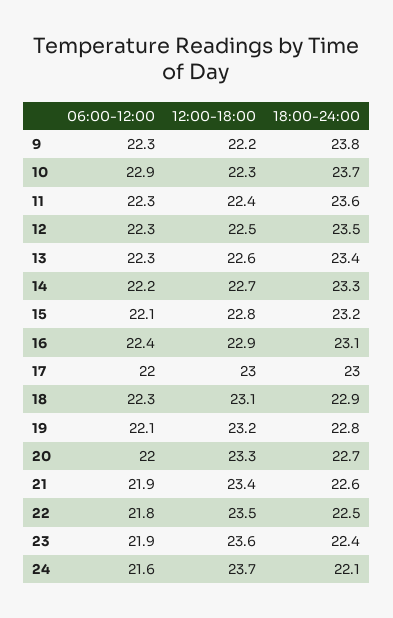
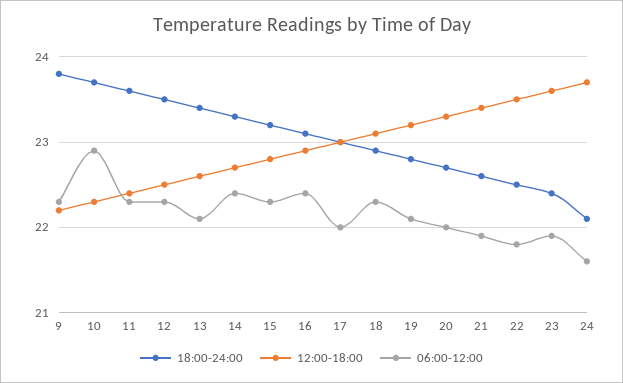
06:00-12:00, 13: 22.3 -> 22.1
06:00-12:00, 14: 22.2 -> 22.4
06:00-12:00, 15: 22.1 -> 22.3

